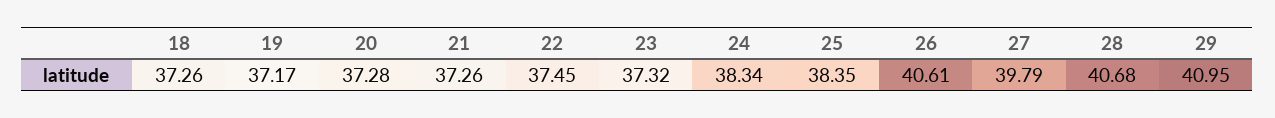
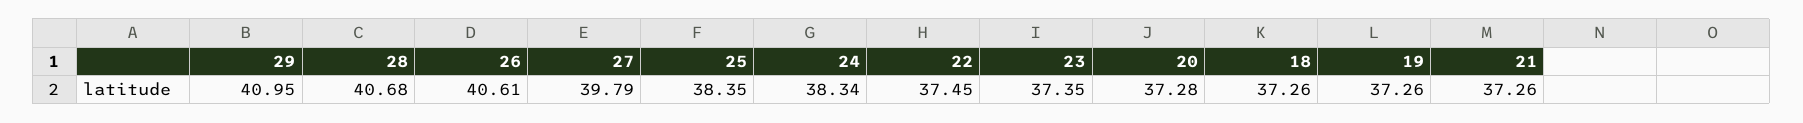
19: 37.17 -> 37.26
23: 37.32 -> 37.35

